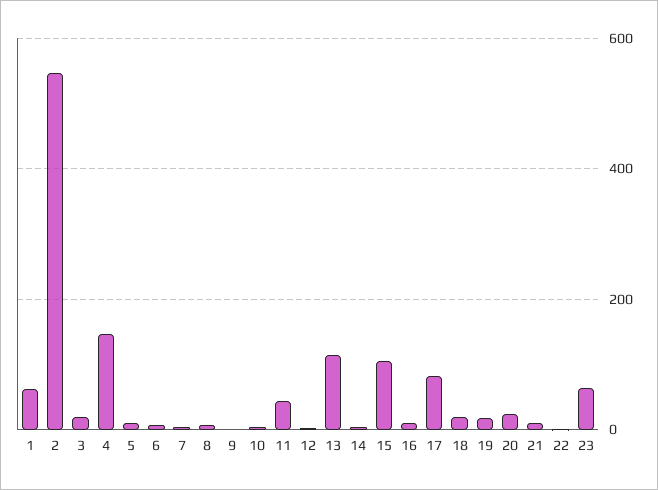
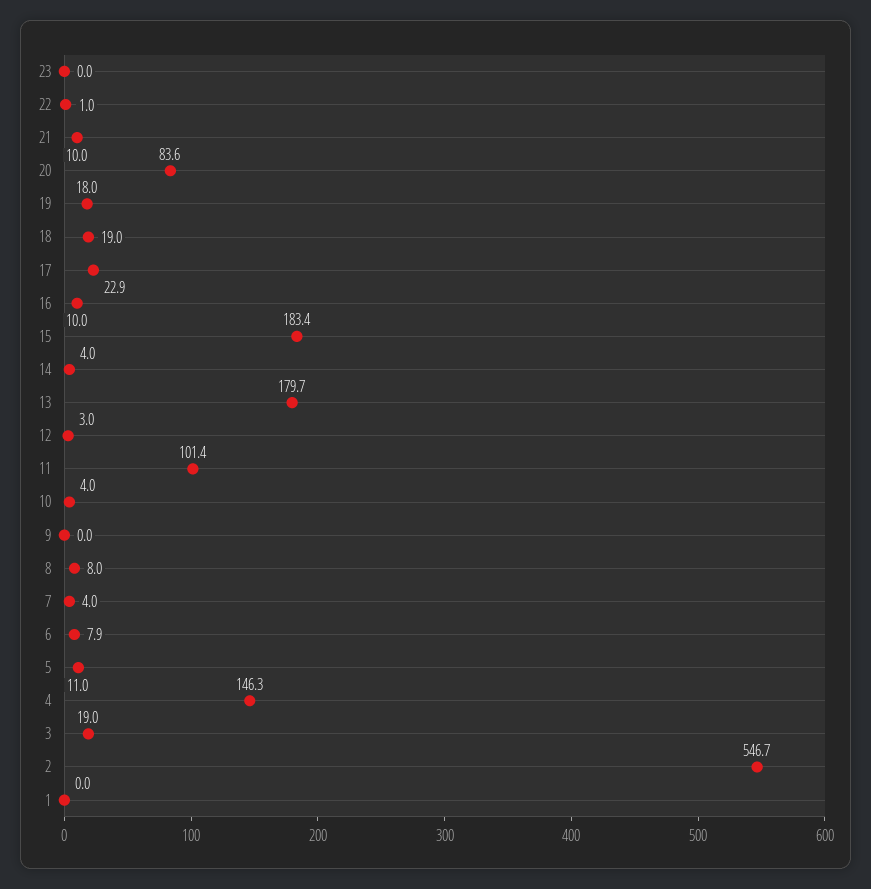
1: 60 -> 0
11: 40 -> 101.4
13: 120 -> 179.7
15: 100 -> 183.4
17: 80 -> 22.9
20: 20 -> 83.6
23: 60 -> 0

